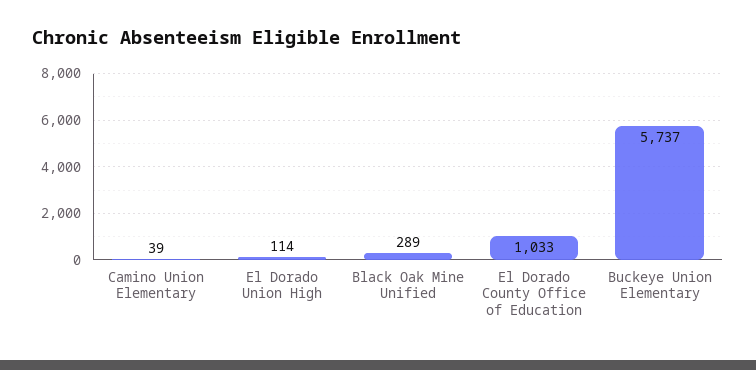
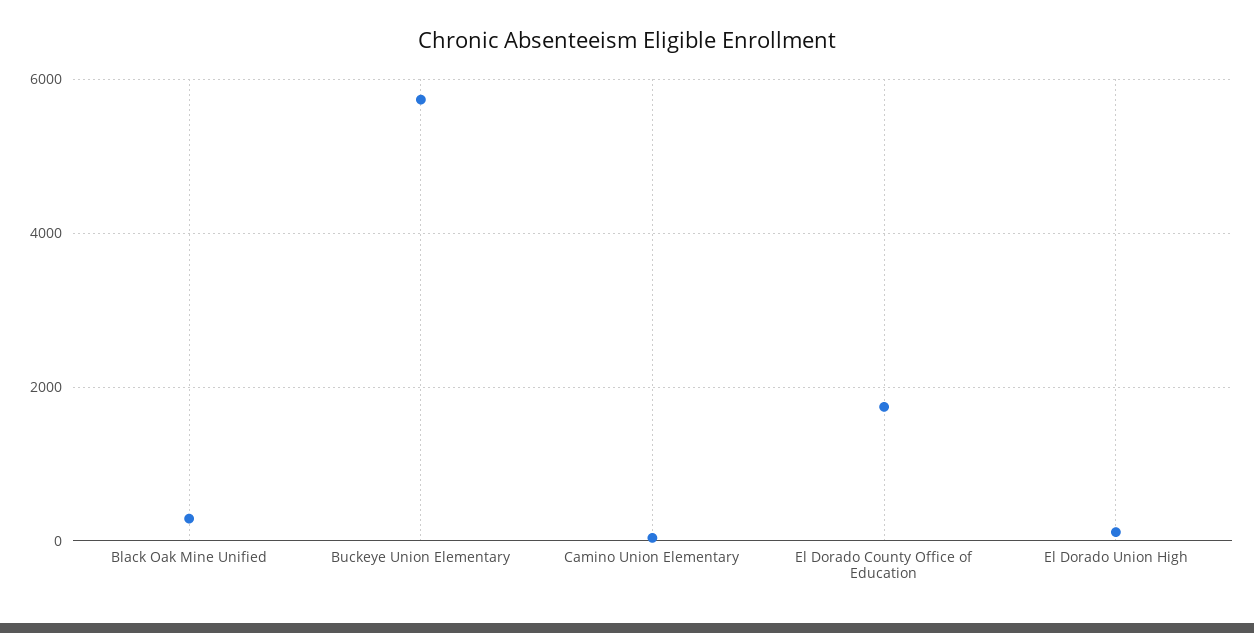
El Dorado County Office of Education: 1033 -> 1800

